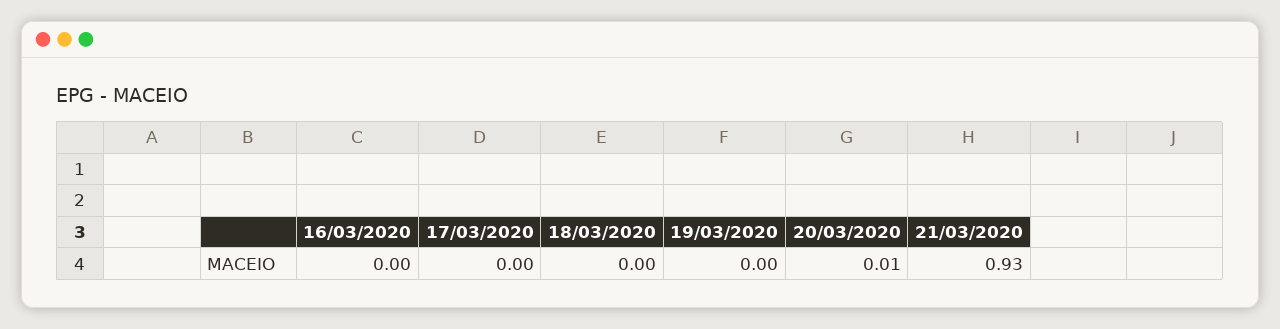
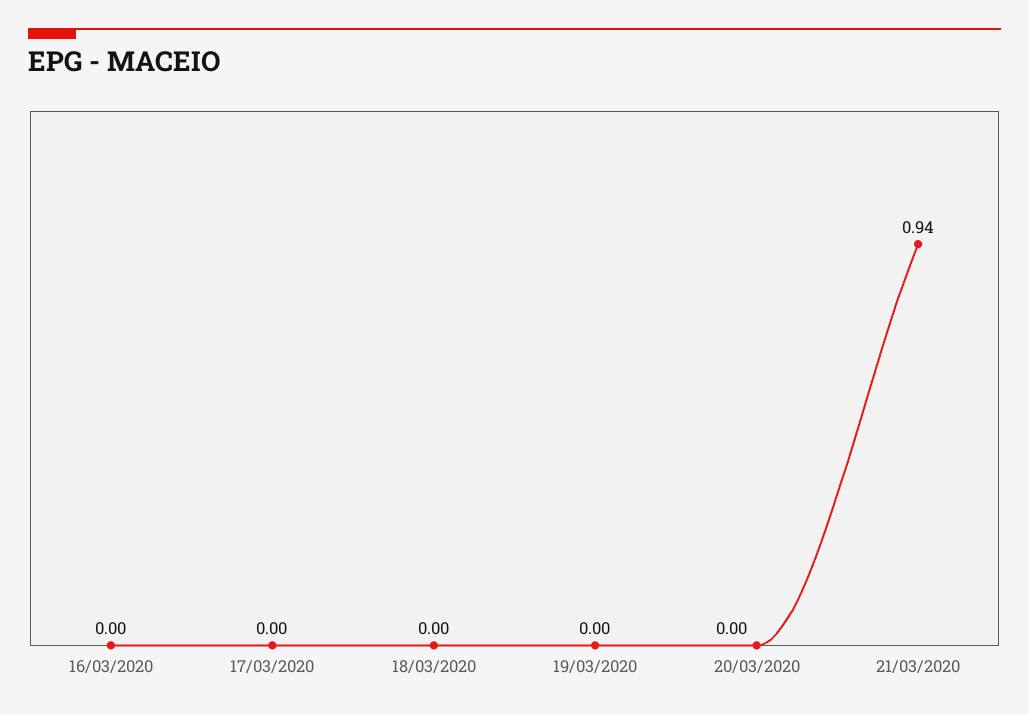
20/03/2020: 0.01 -> 0
21/03/2020: 0.93 -> 0.94

